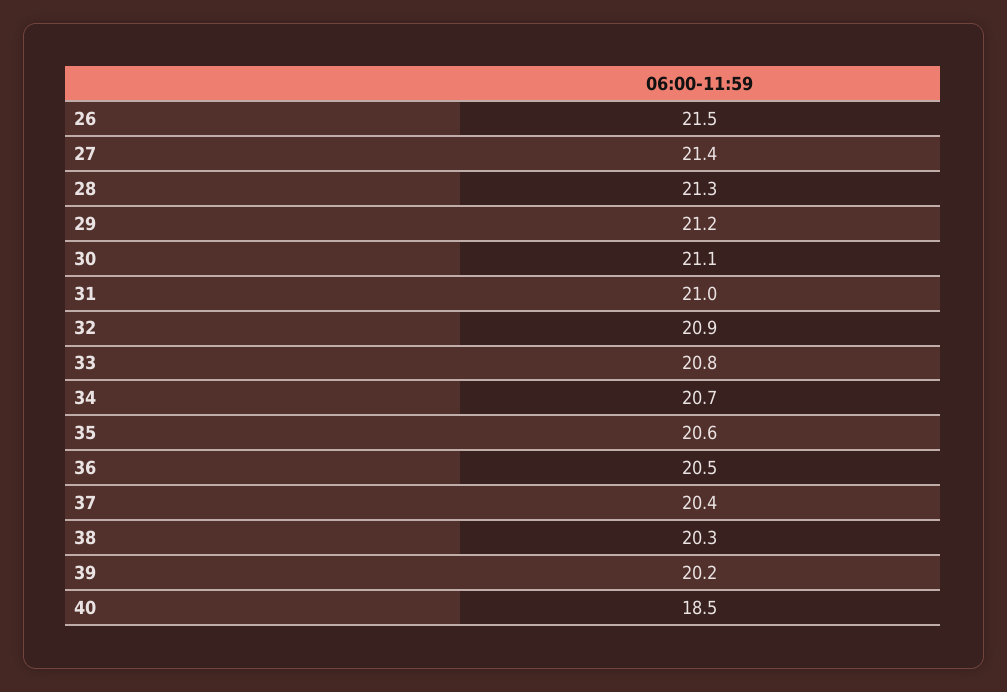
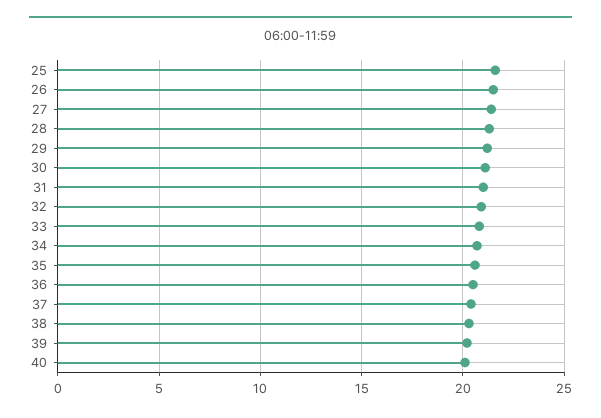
40: 18.5 -> 20
25: none -> 21.5

